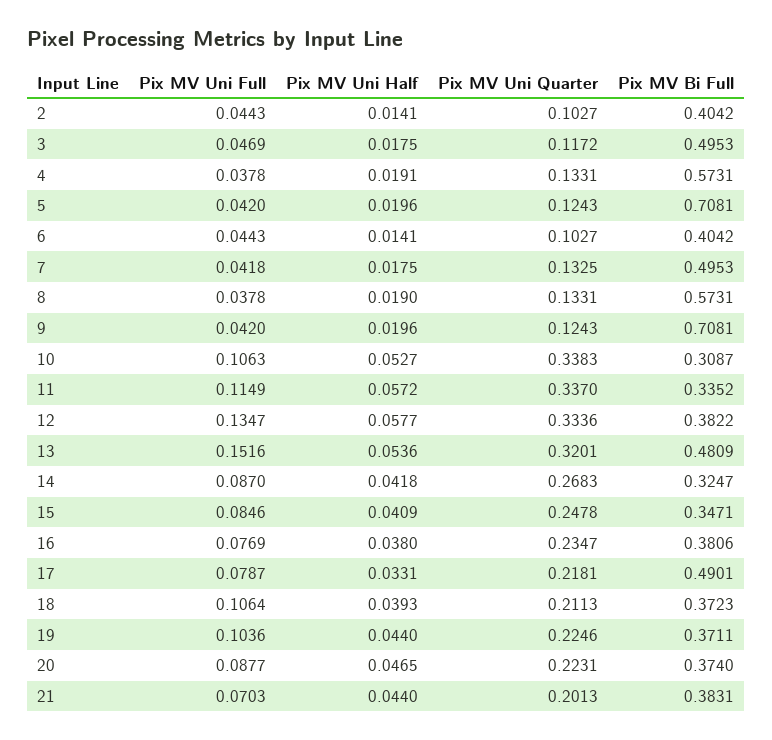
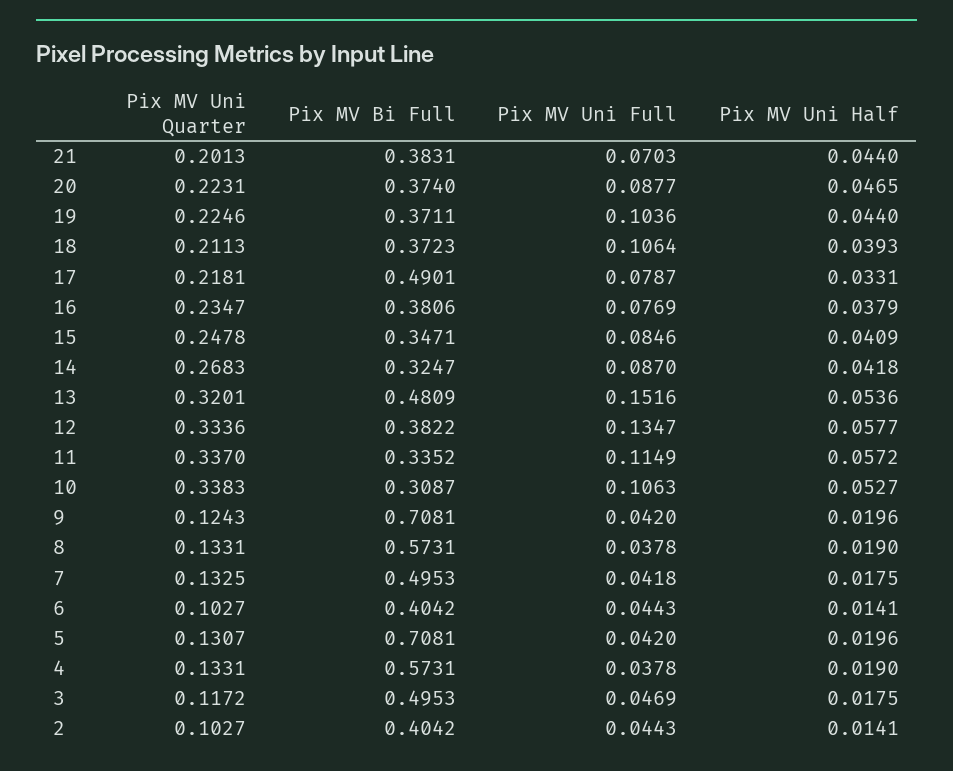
Pix MV Uni Half, 4: 0.0191 -> 0.019
Pix MV Uni Quarter, 5: 0.1243 -> 0.1307
Pix MV Uni Half, 16: 0.038 -> 0.0379

